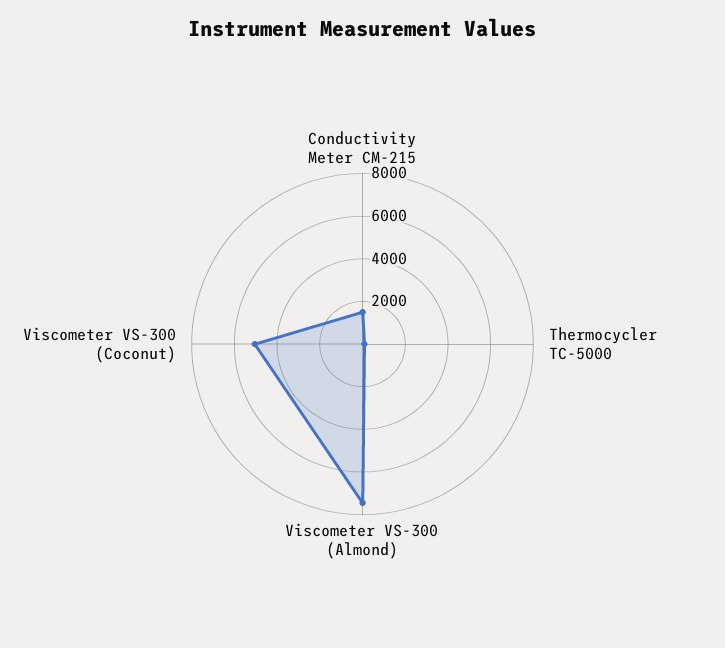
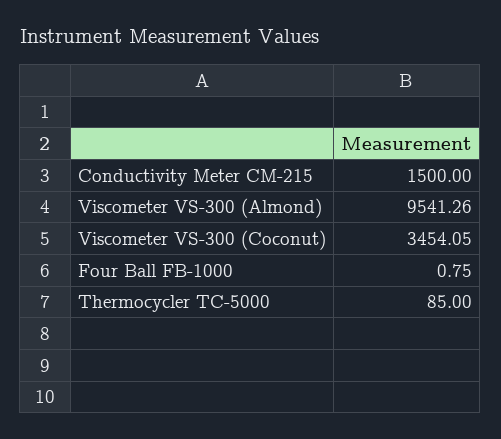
Viscometer VS-300 (Almond): 7500 -> 9541.26
Viscometer VS-300 (Coconut): 5000 -> 3454.05
Four Ball FB-1000: none -> 0.75

